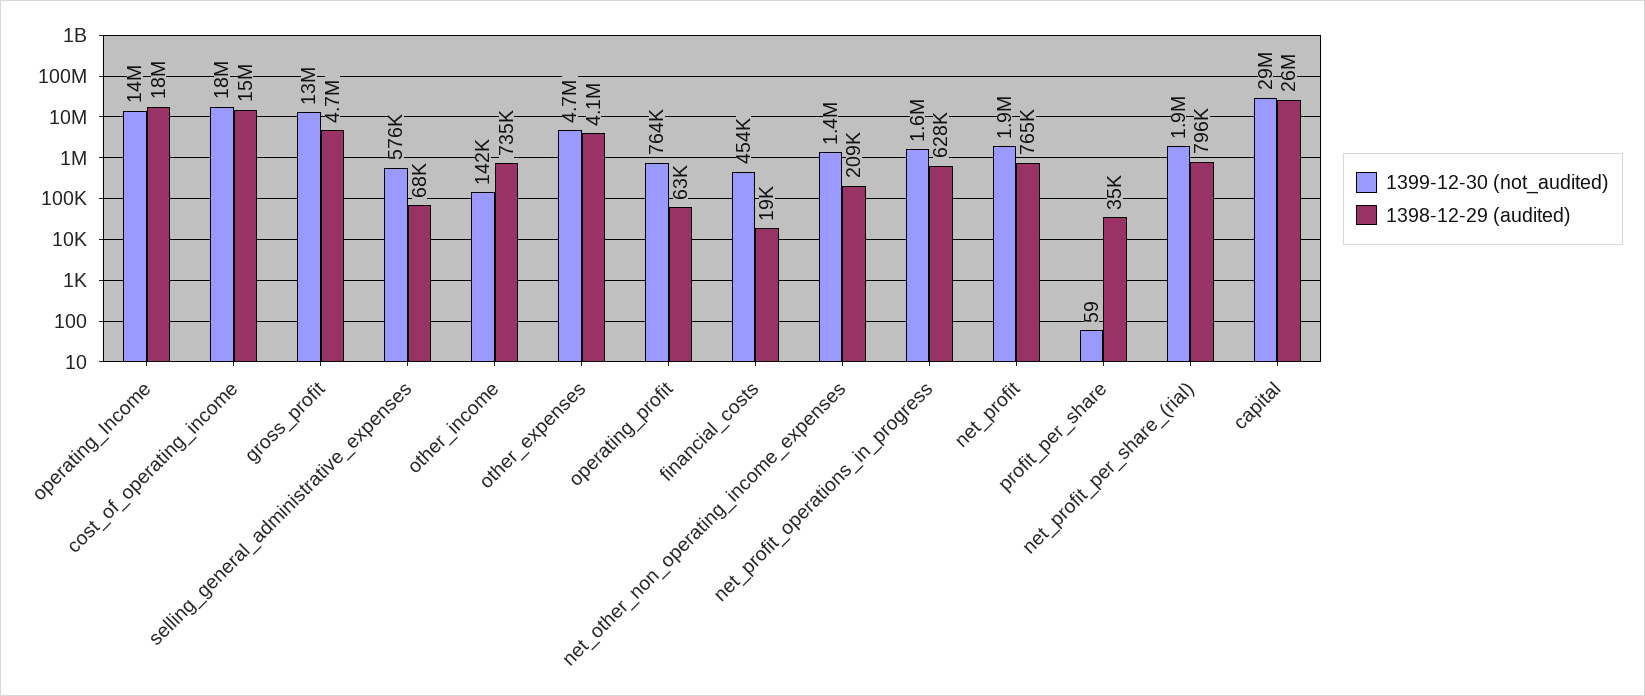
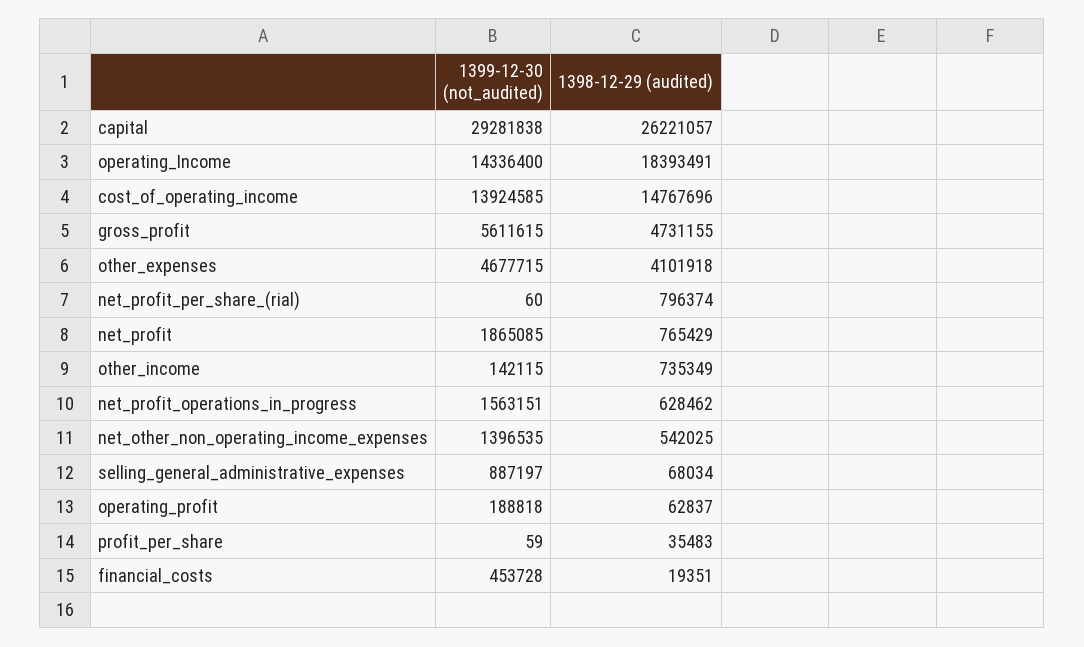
1399-12-30 (not_audited), cost_of_operating_income: 18000000 -> 13924585
1399-12-30 (not_audited), gross_profit: 13000000 -> 5611615
1399-12-30 (not_audited), selling_general_administrative_expenses: 576000 -> 887197
1399-12-30 (not_audited), operating_profit: 764000 -> 188818
1398-12-29 (audited), net_other_non_operating_income_expenses: 209000 -> 542025
1399-12-30 (not_audited), net_profit_per_share_(rial): 1900000 -> 60

